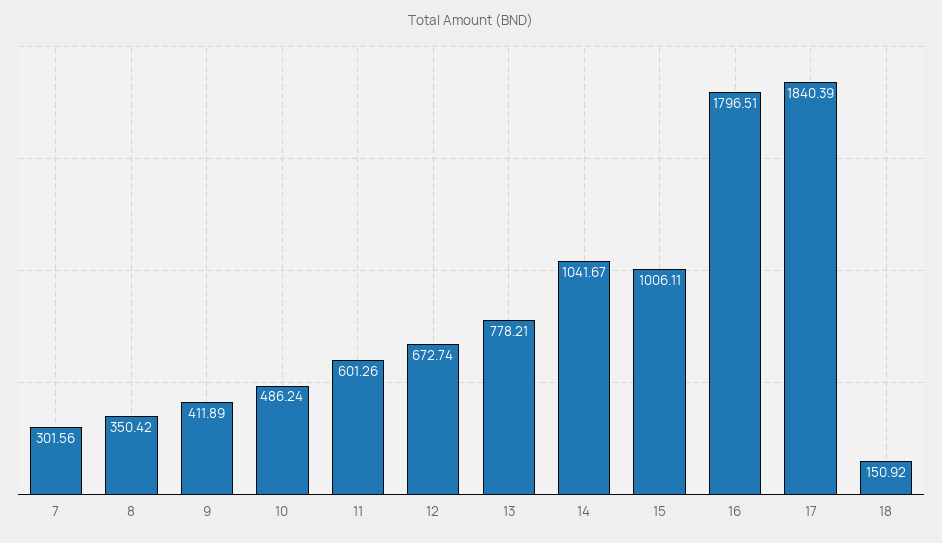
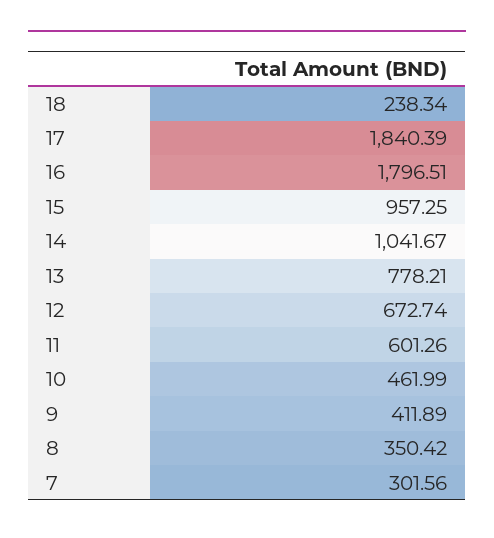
10: 486.24 -> 461.99
15: 1006.11 -> 957.25
18: 150.92 -> 238.34

